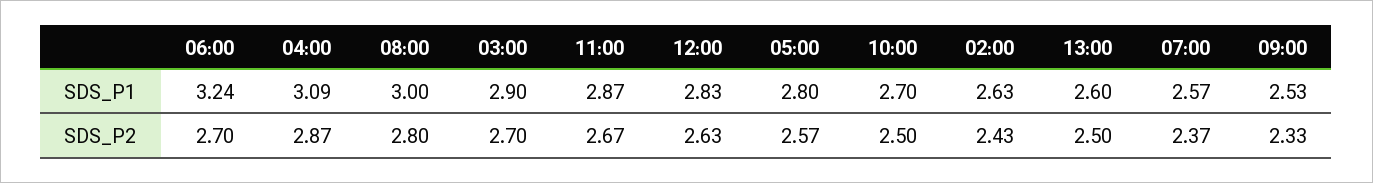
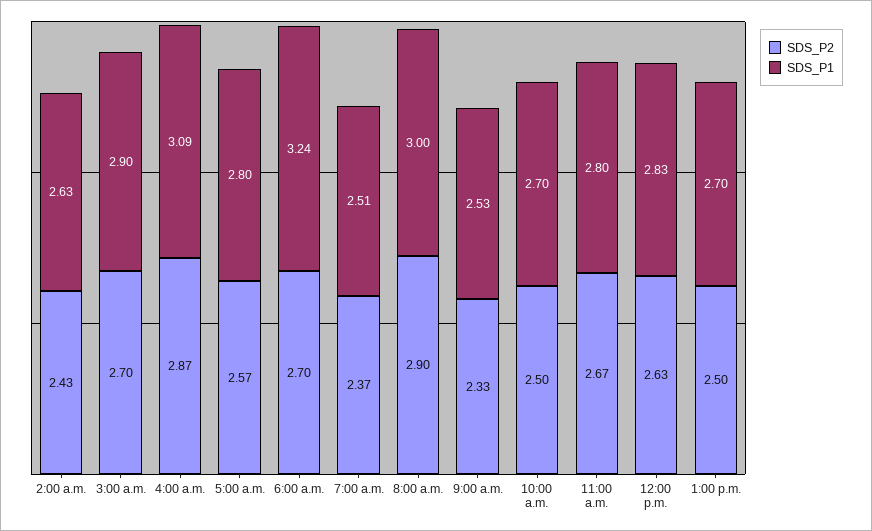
SDS_P1, 11:00: 2.87 -> 2.8
SDS_P1, 13:00: 2.6 -> 2.7
SDS_P1, 07:00: 2.57 -> 2.51
SDS_P2, 08:00: 2.8 -> 2.9

